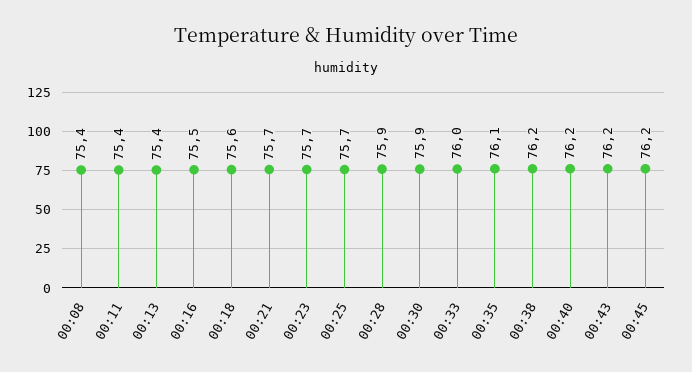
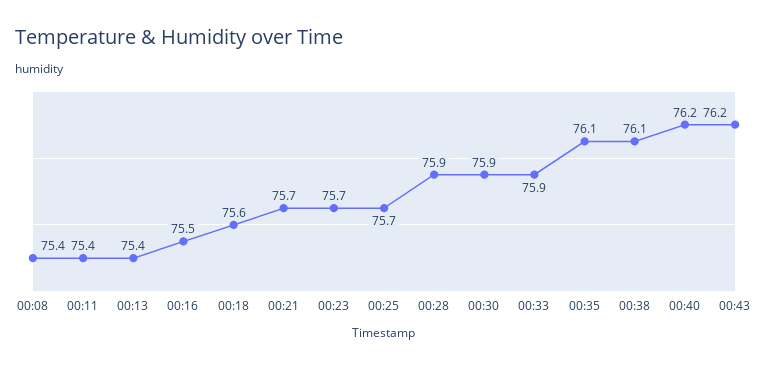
00:33: 76 -> 75.9
00:38: 76.2 -> 76.1
00:45: 76.2 -> none

